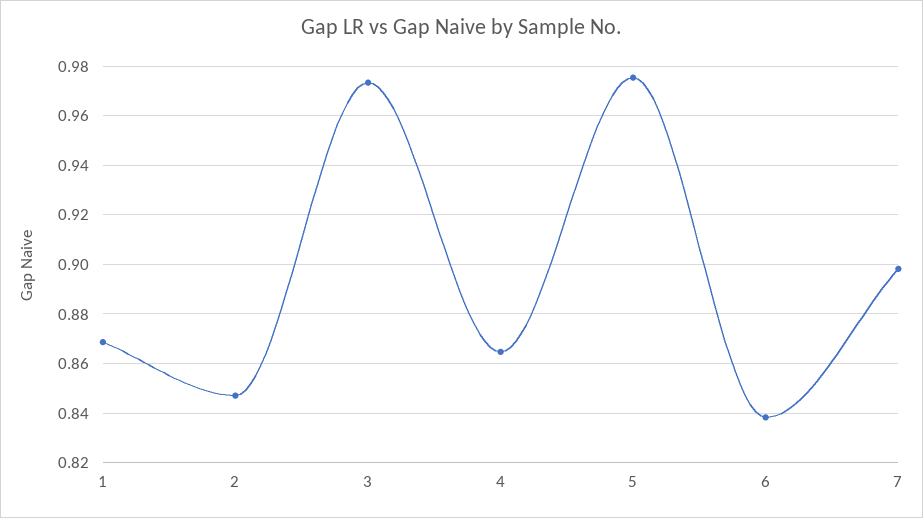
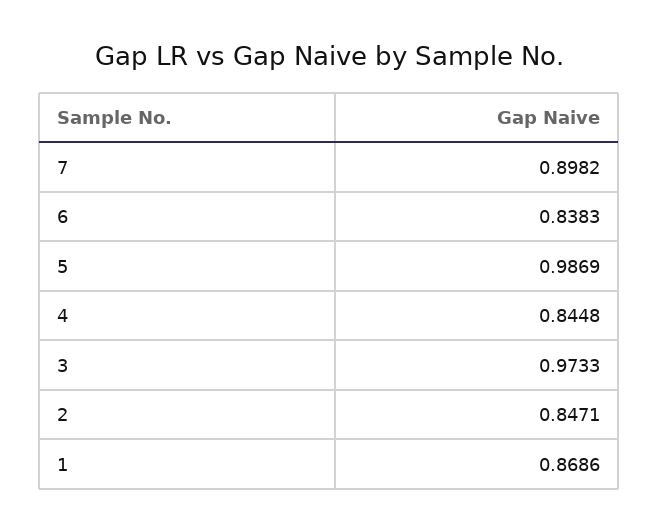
4: 0.865 -> 0.8448
5: 0.975 -> 0.9869

